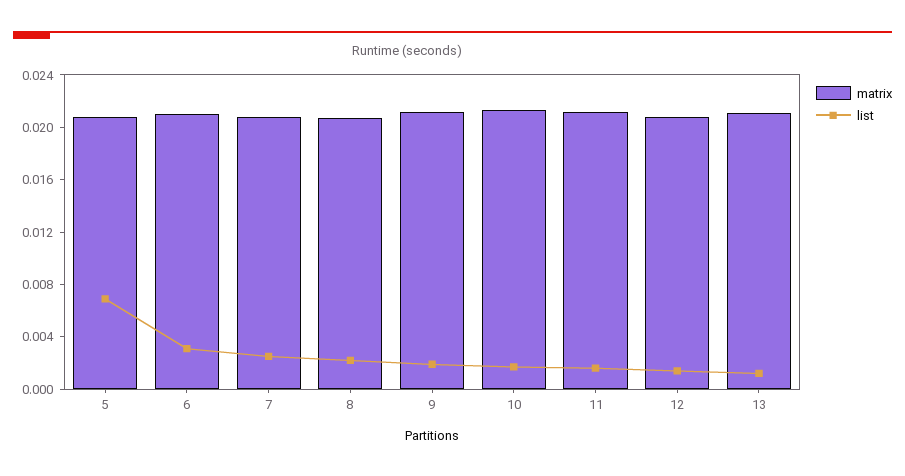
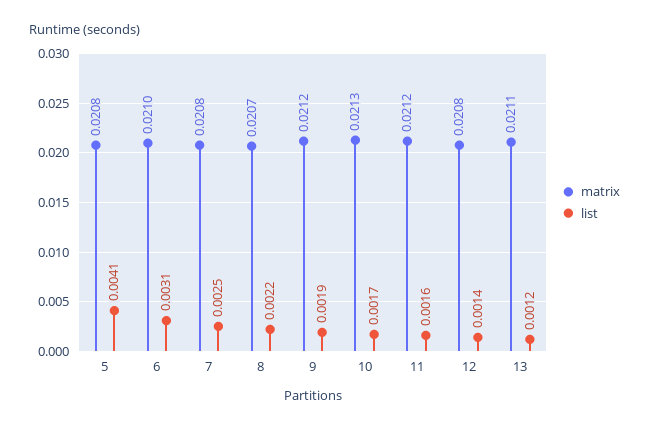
list, 5: 0.007 -> 0.0041

